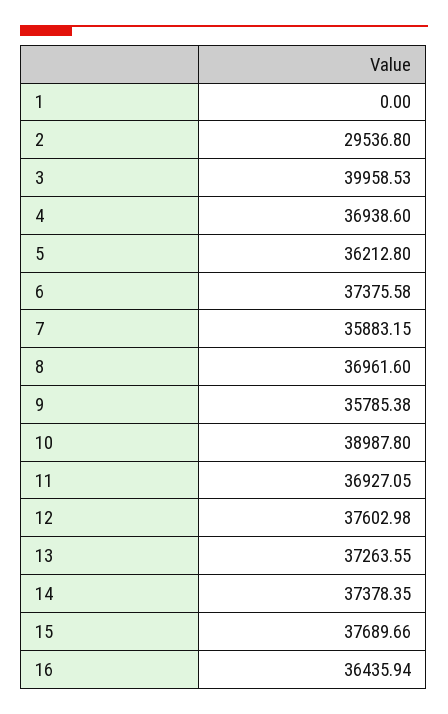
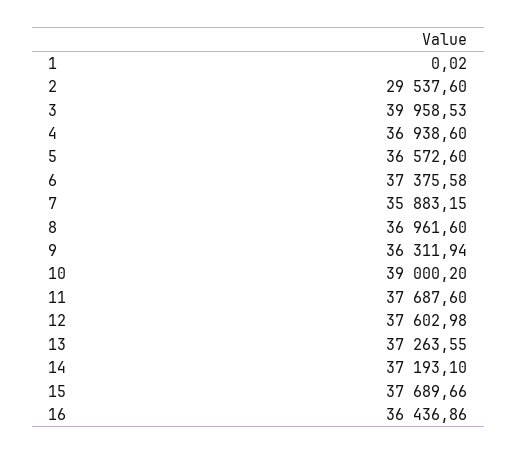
1: 0 -> 0.02
2: 29536.8 -> 29537.6
5: 36212.8 -> 36572.6
9: 35785.38 -> 36311.94
10: 38987.8 -> 39000.2
11: 36927.05 -> 37687.6
14: 37378.35 -> 37193.1
16: 36435.94 -> 36436.86

